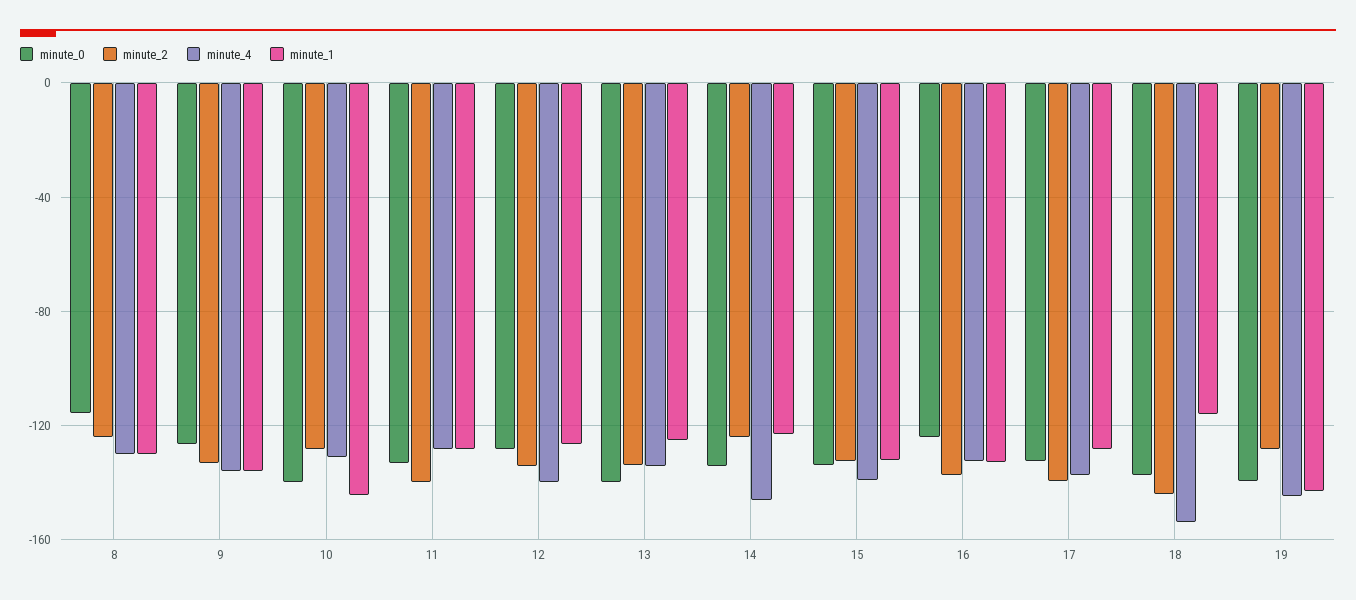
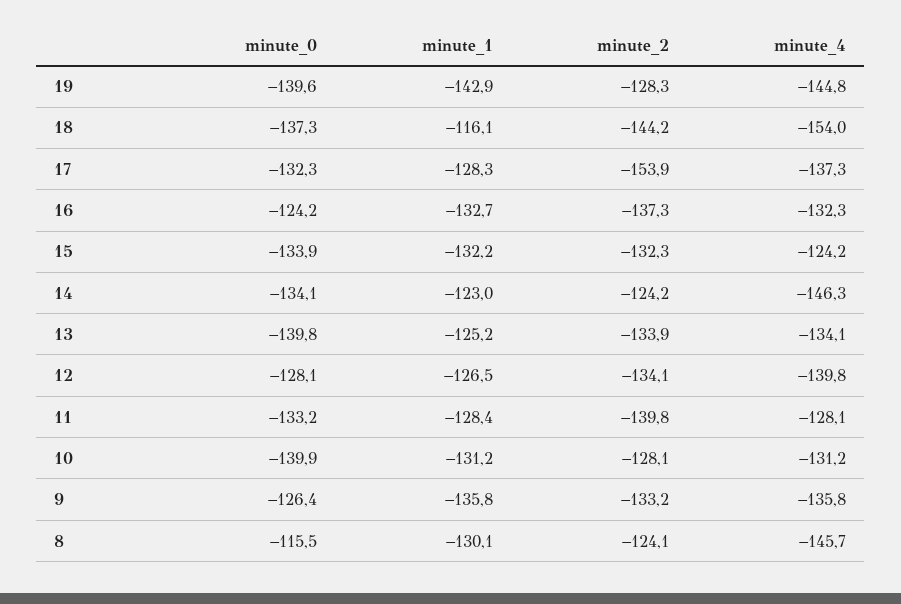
minute_4, 8: -130 -> -145.7
minute_1, 10: -145 -> -131.2
minute_4, 15: -140 -> -124.2
minute_2, 17: -140 -> -153.9

